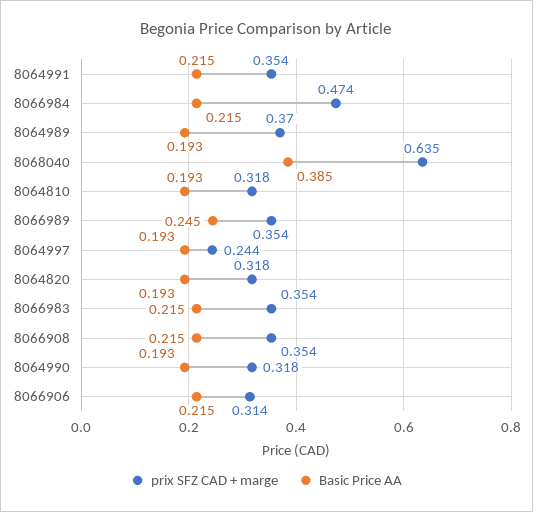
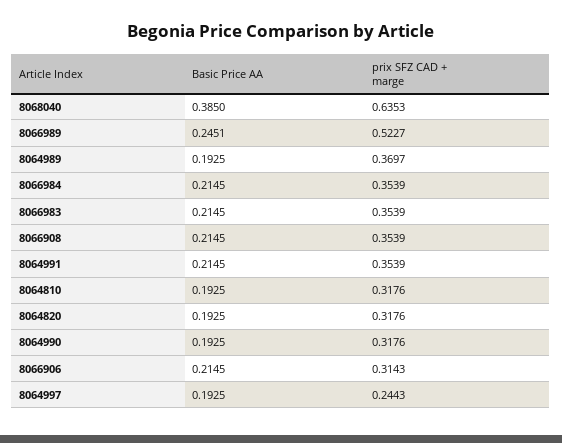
prix SFZ CAD + marge, 8066984: 0.474 -> 0.3539
prix SFZ CAD + marge, 8066989: 0.354 -> 0.5227

